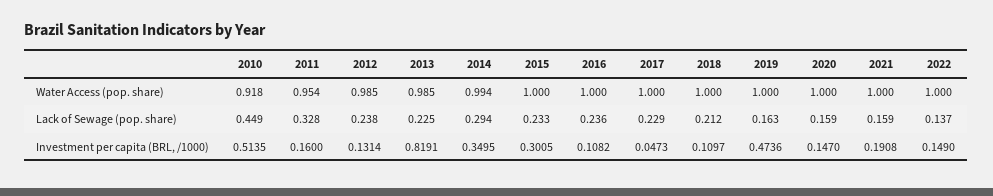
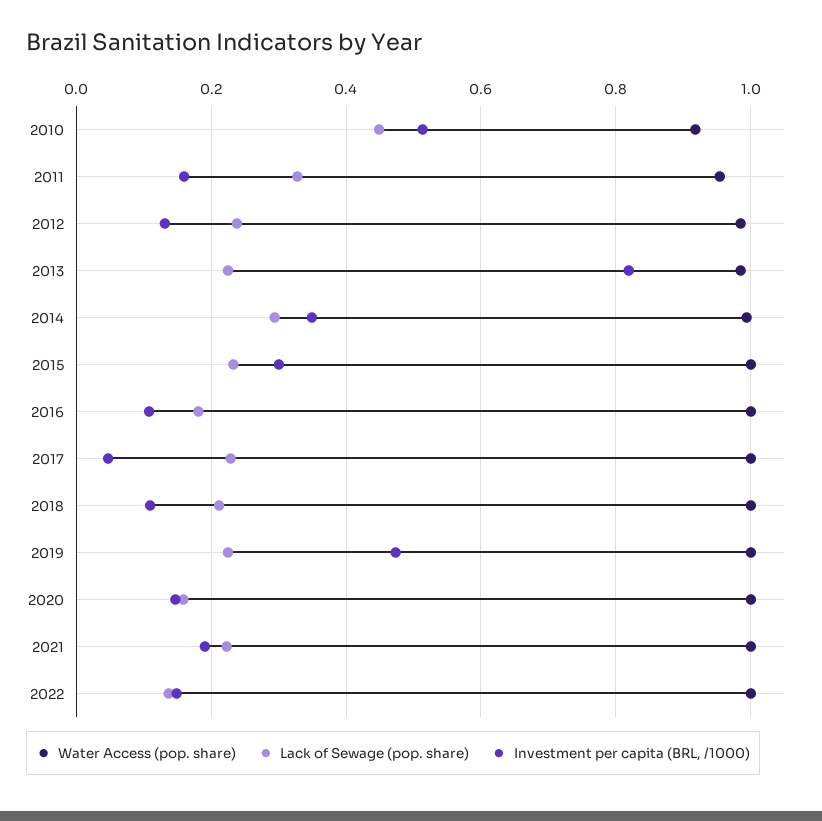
Lack of Sewage (pop. share), 2016: 0.236 -> 0.18
Lack of Sewage (pop. share), 2019: 0.163 -> 0.22
Lack of Sewage (pop. share), 2021: 0.159 -> 0.22

